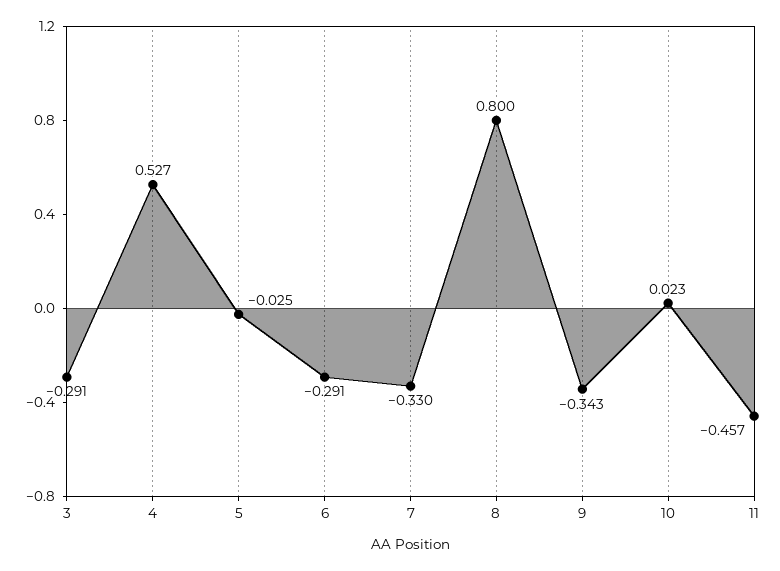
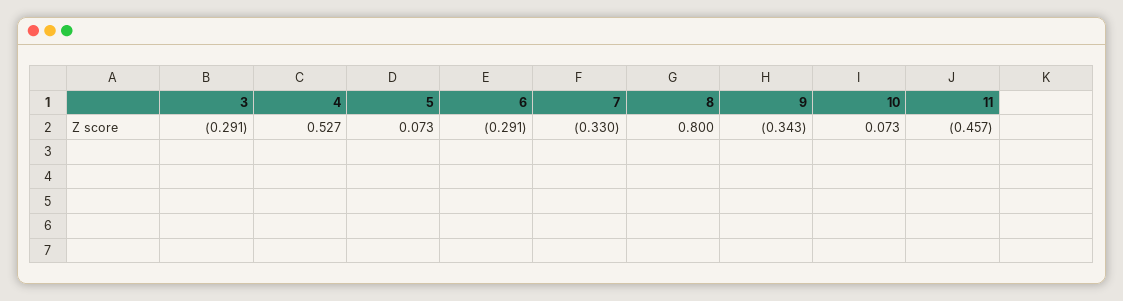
5: -0.025 -> 0.073
10: 0.023 -> 0.073

